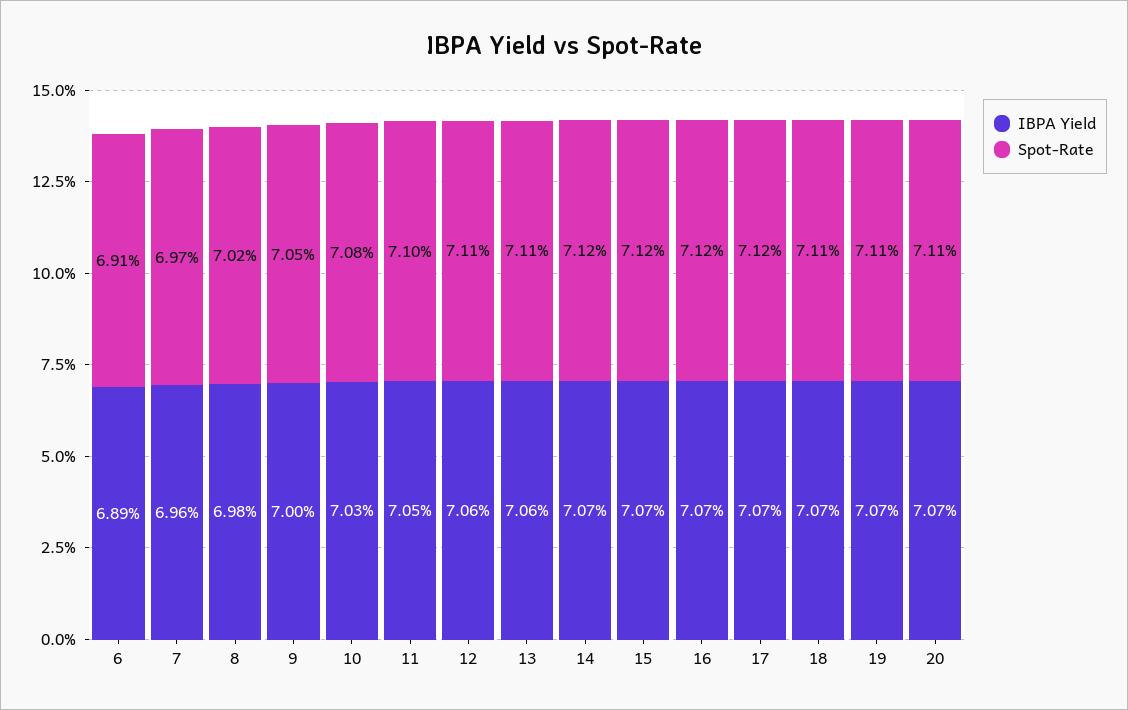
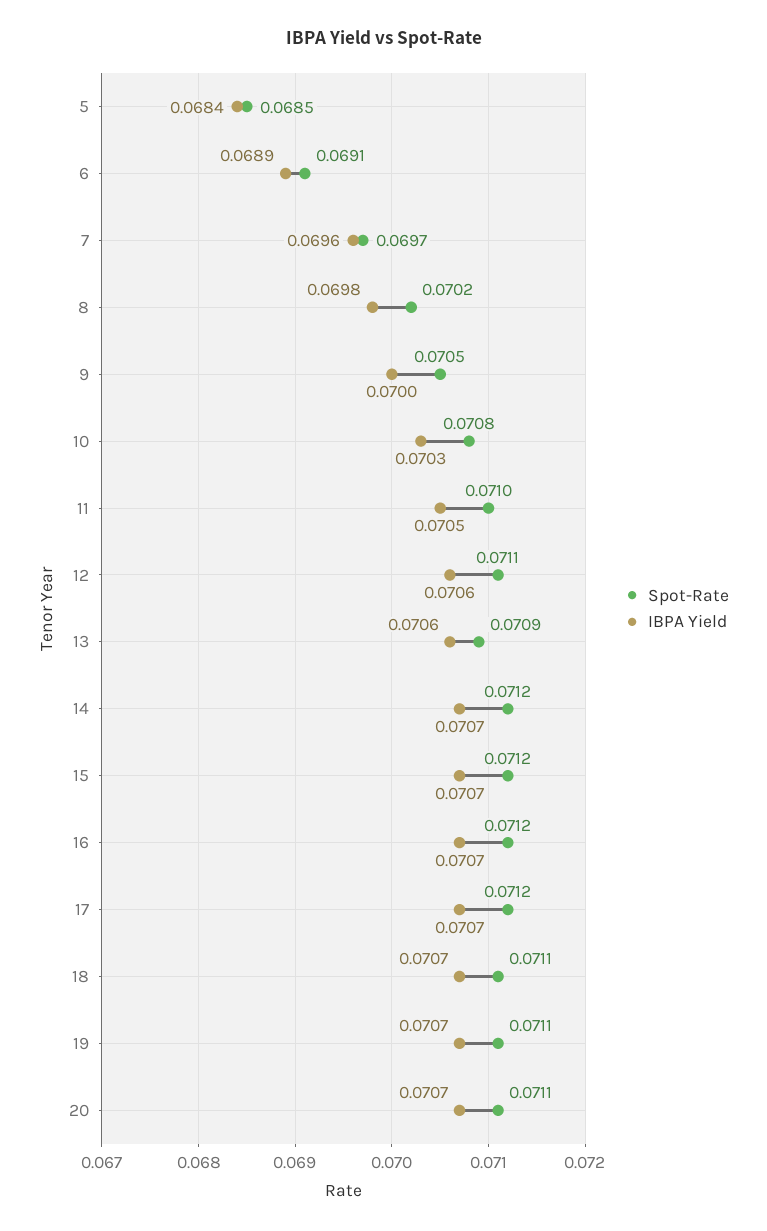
Spot-Rate, 13: 0.0711 -> 0.0709
Spot-Rate, 5: none -> 0.0685
IBPA Yield, 5: none -> 0.0684

